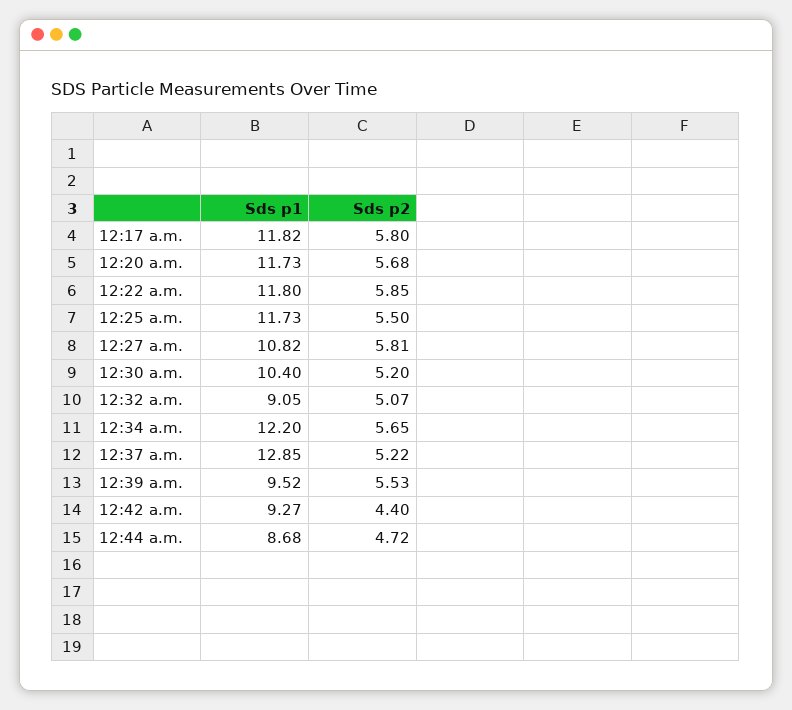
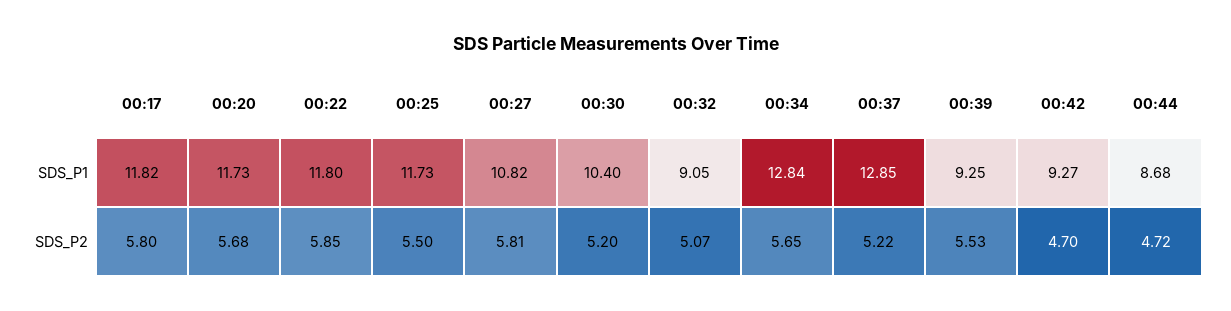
Sds p1, 12:34 a.m.: 12.2 -> 12.84
Sds p1, 12:39 a.m.: 9.52 -> 9.25
Sds p2, 12:42 a.m.: 4.4 -> 4.7

